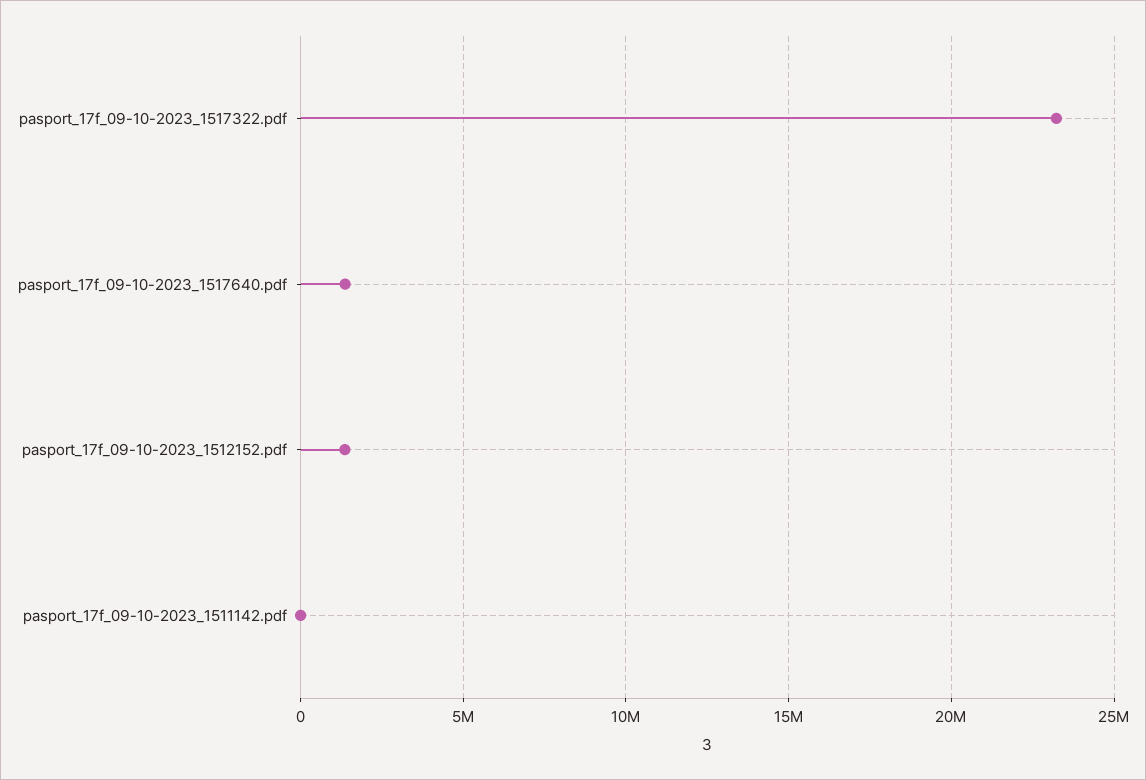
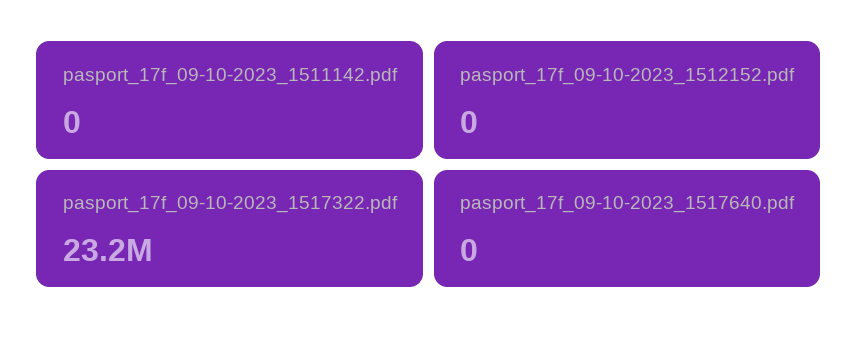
pasport_17f_09-10-2023_1517640.pdf: 1500000 -> 0
pasport_17f_09-10-2023_1512152.pdf: 1500000 -> 0

